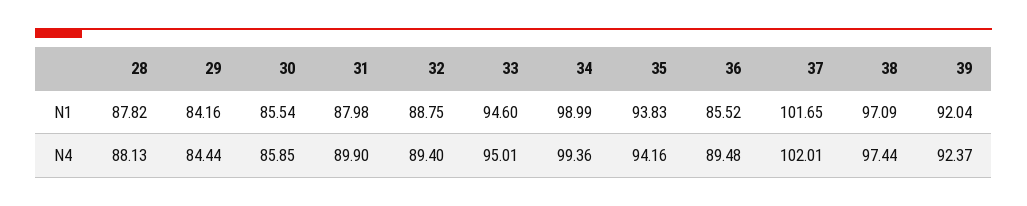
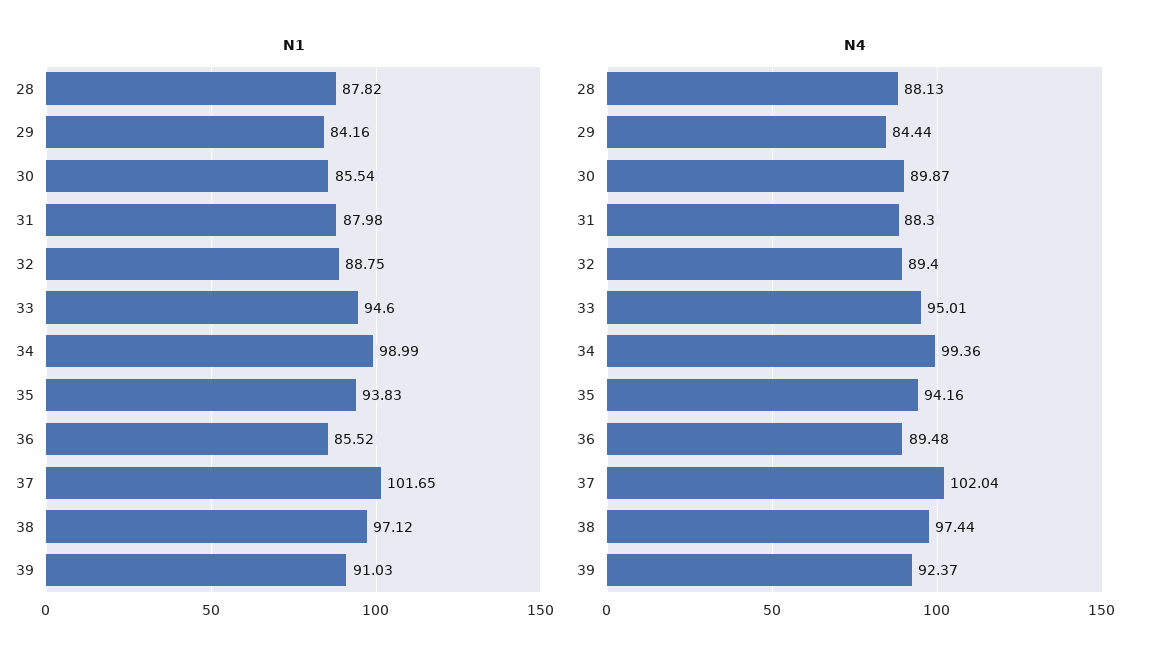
N1, 38: 97.09 -> 97.12
N1, 39: 92.04 -> 91.03
N4, 30: 85.85 -> 89.87
N4, 31: 89.9 -> 88.3
N4, 37: 102.01 -> 102.04

